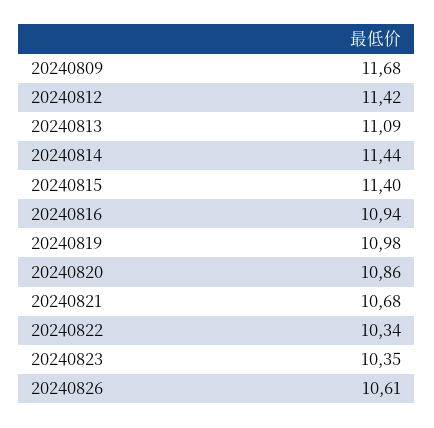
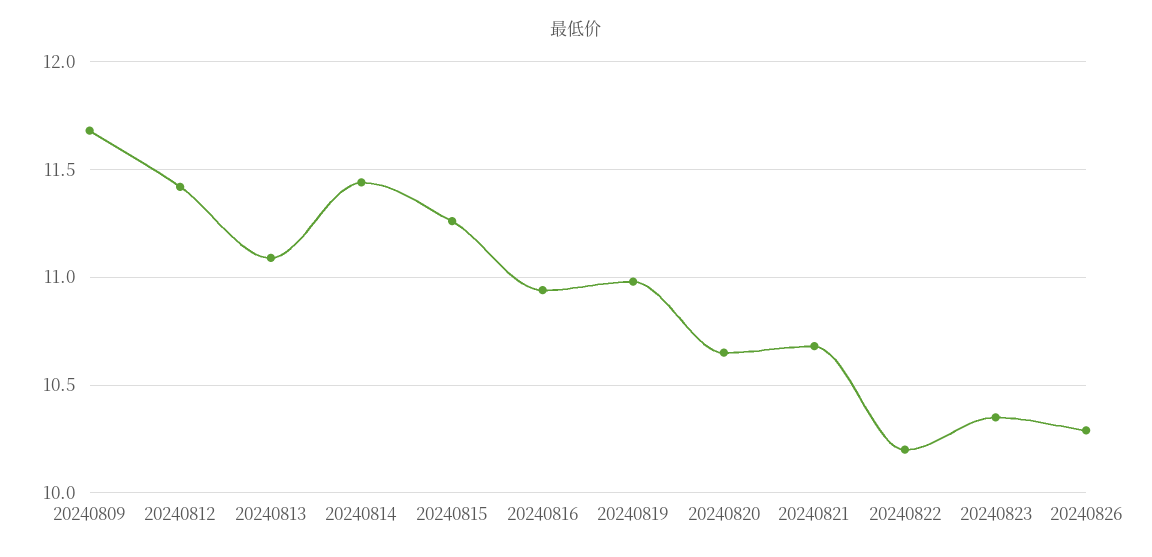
20240815: 11.4 -> 11.25
20240820: 10.86 -> 10.65
20240822: 10.34 -> 10.2
20240826: 10.61 -> 10.3

